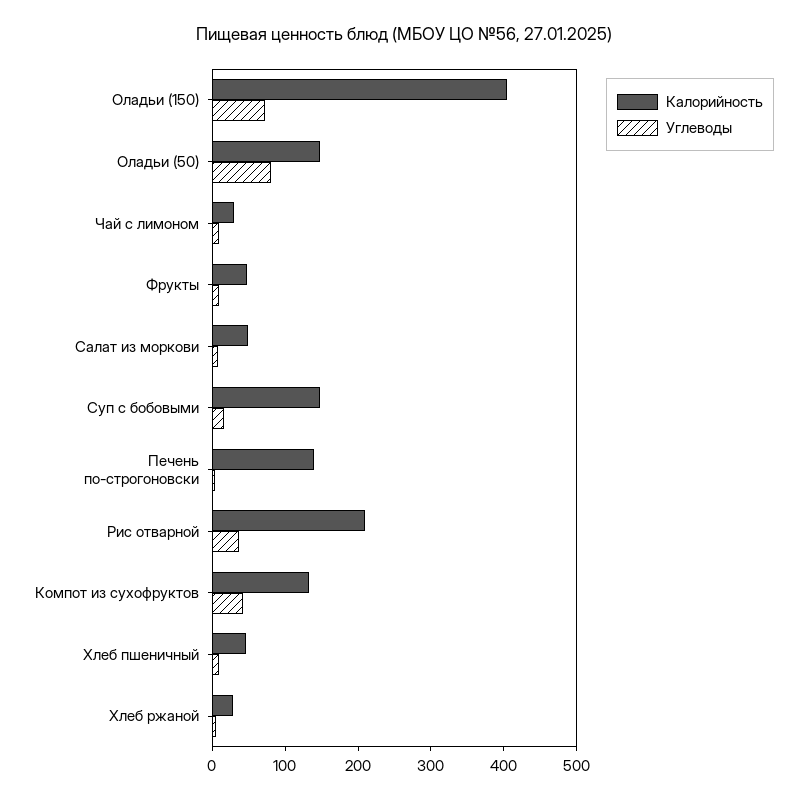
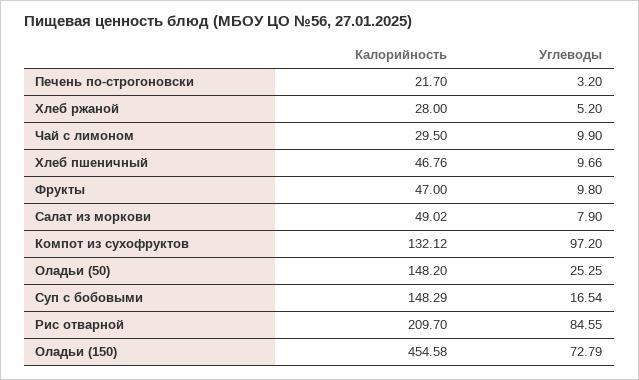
Калорийность, Оладьи (150): 400 -> 454.58
Углеводы, Оладьи (50): 80 -> 25.25
Калорийность, Печень по-строгоновски: 140 -> 21.7
Углеводы, Рис отварной: 40 -> 84.55
Углеводы, Компот из сухофруктов: 40 -> 97.2

